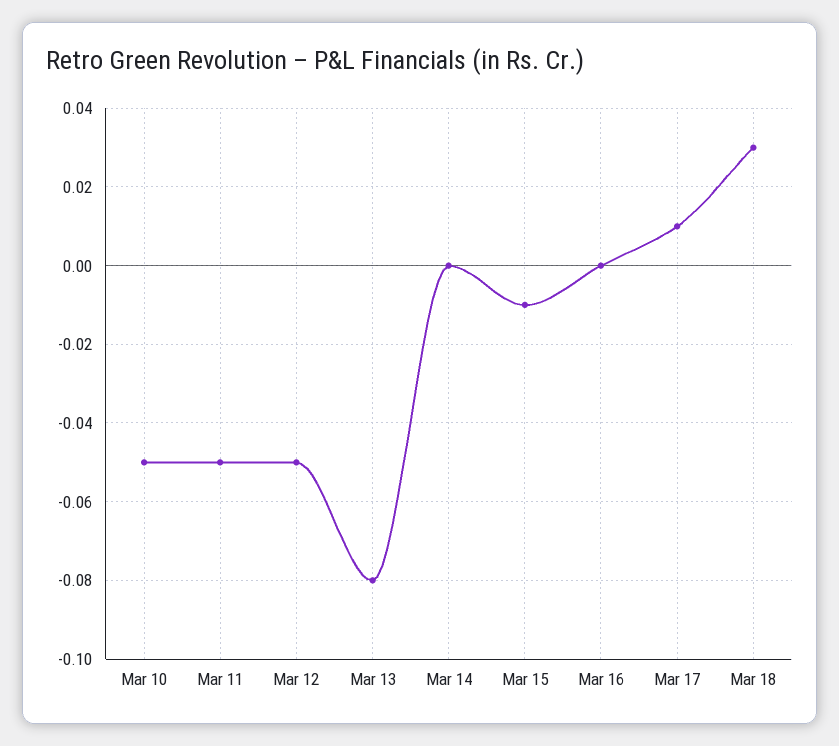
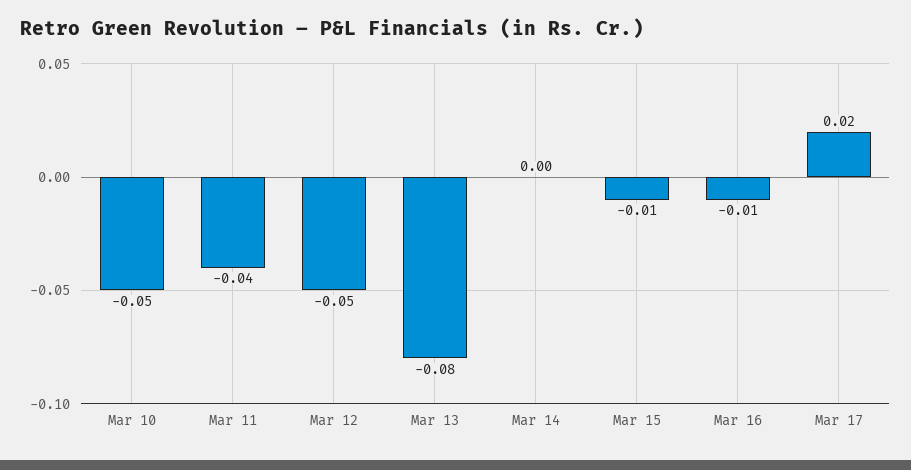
Mar 11: -0.05 -> -0.04
Mar 16: 0 -> -0.01
Mar 17: 0.01 -> 0.02
Mar 18: 0.03 -> none

